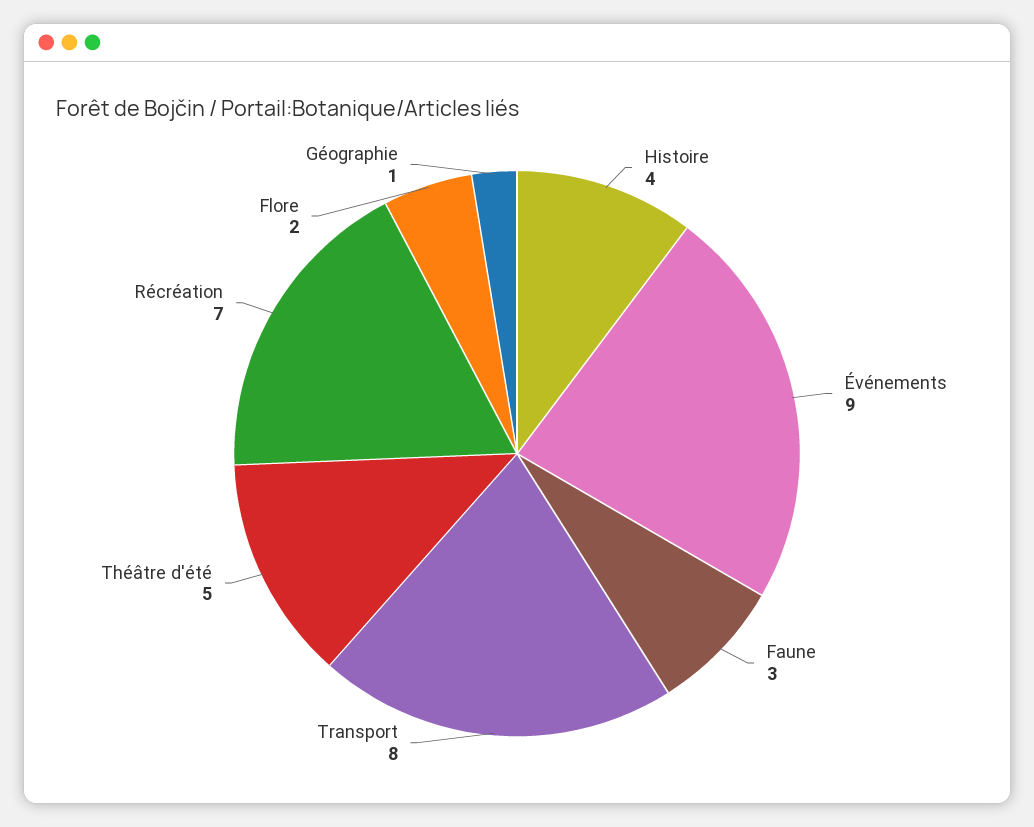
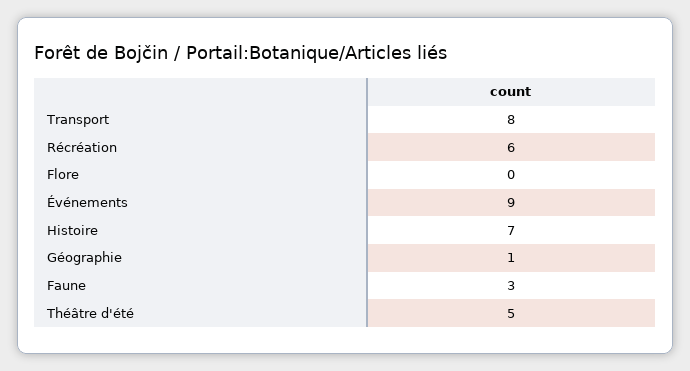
Histoire: 4 -> 7
Récréation: 7 -> 6
Flore: 2 -> 0

